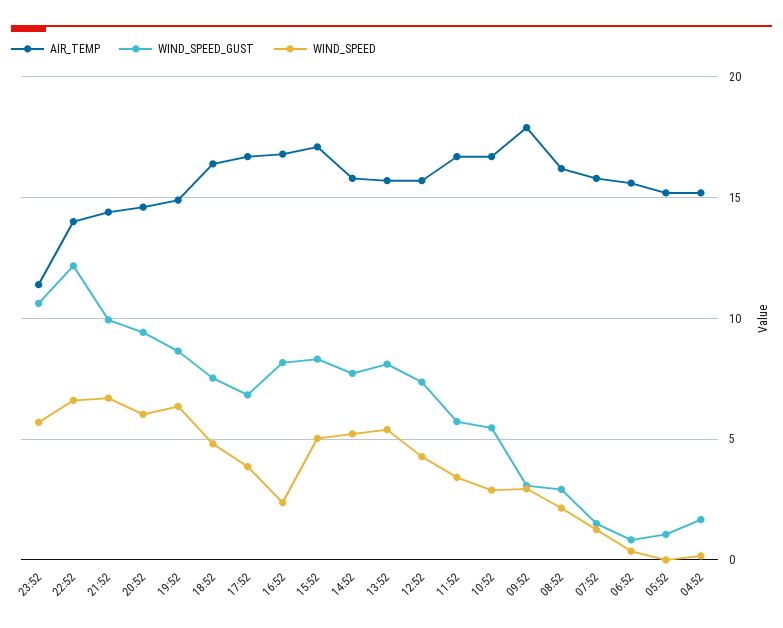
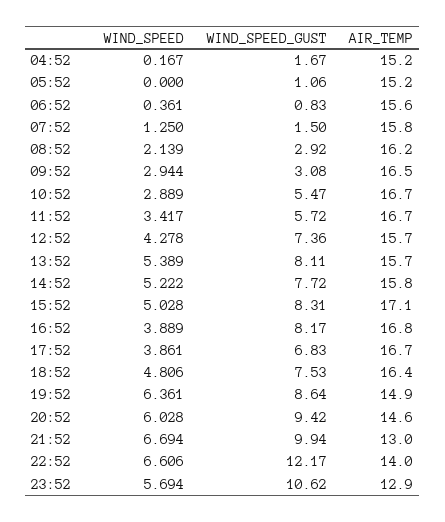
AIR_TEMP, 23:52: 11.5 -> 12.9
AIR_TEMP, 21:52: 14.5 -> 13
WIND_SPEED, 16:52: 2.5 -> 3.889
AIR_TEMP, 09:52: 18 -> 16.5

